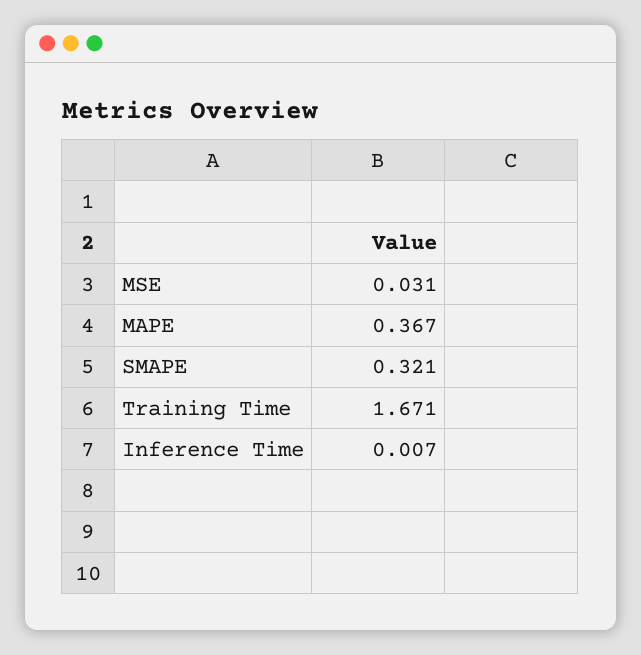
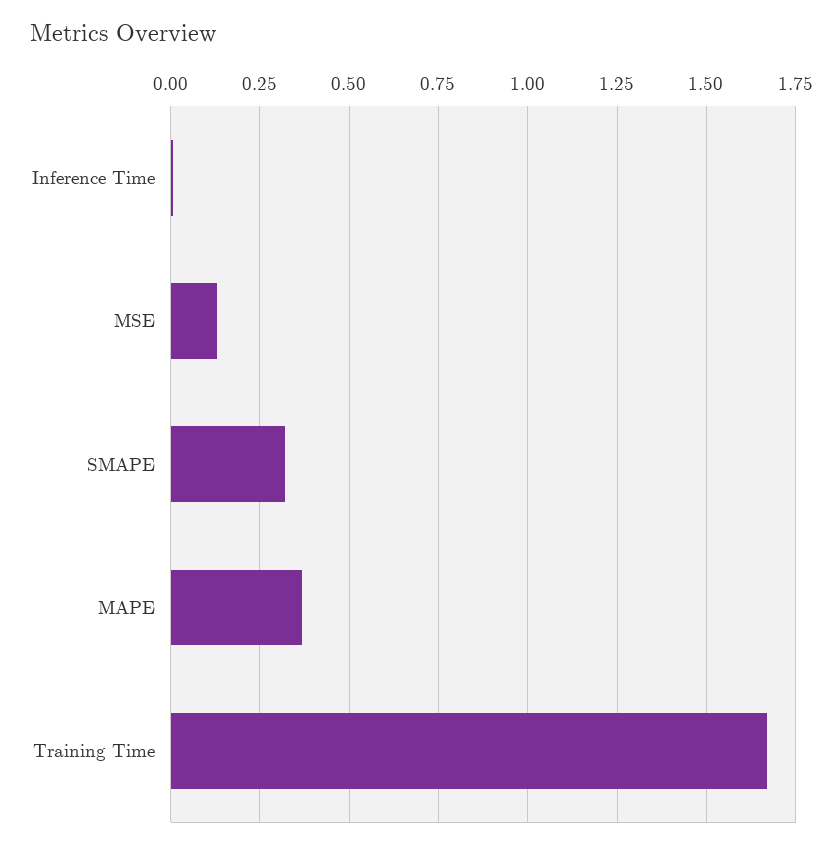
MSE: 0.031 -> 0.125

